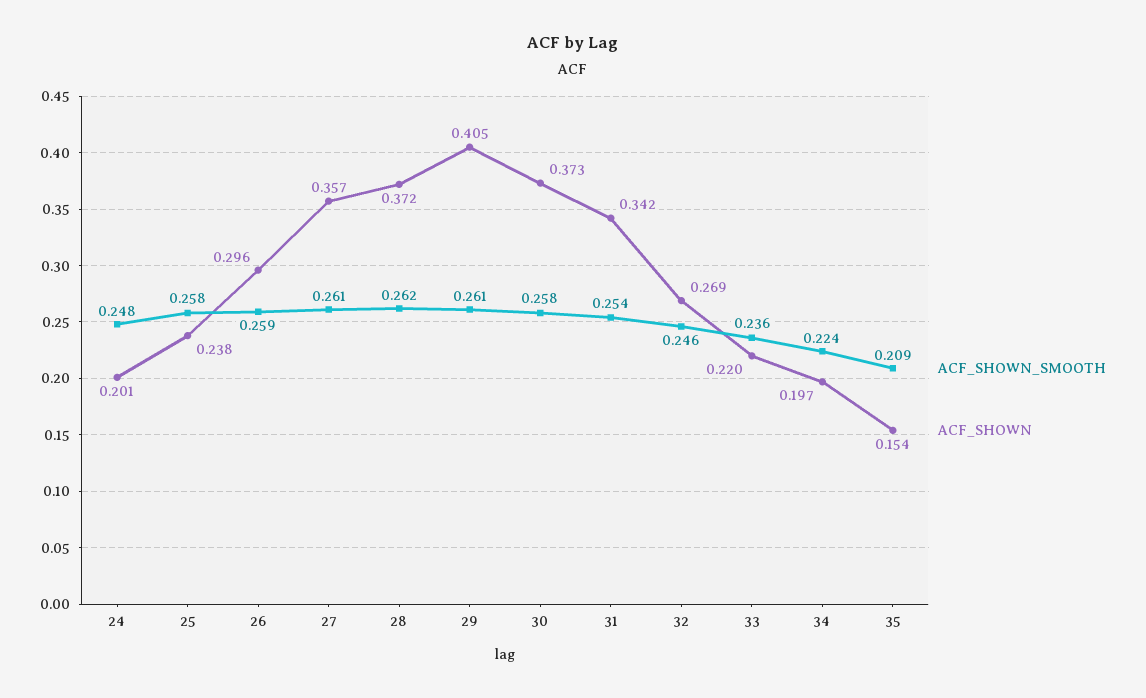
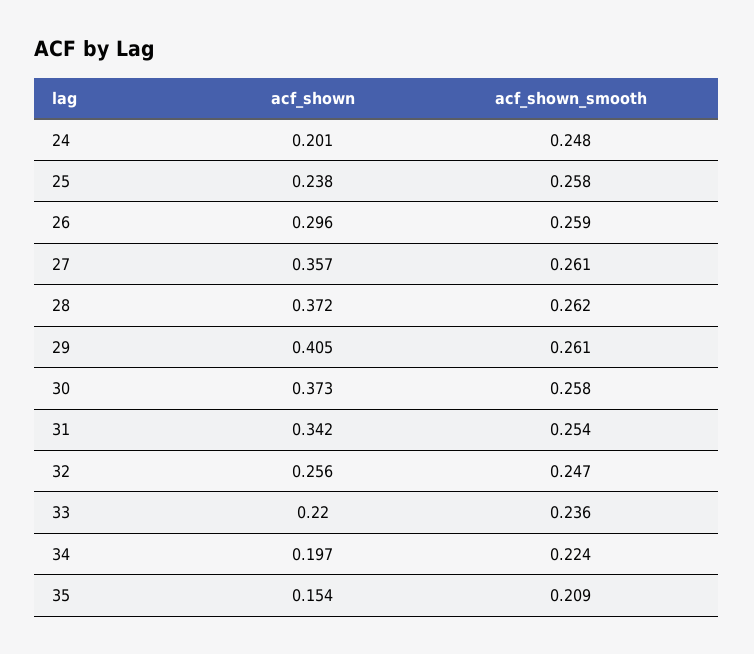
ACF_SHOWN_SMOOTH, 32: 0.246 -> 0.247
ACF_SHOWN, 32: 0.269 -> 0.256

